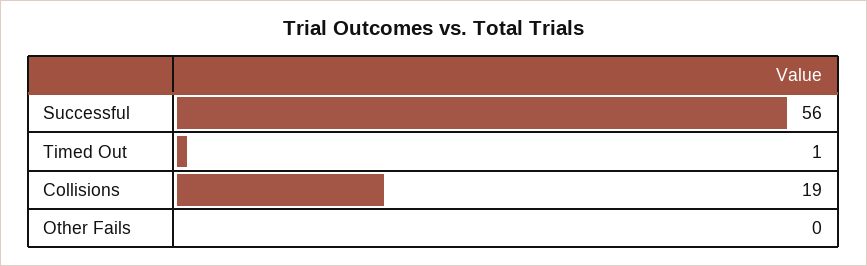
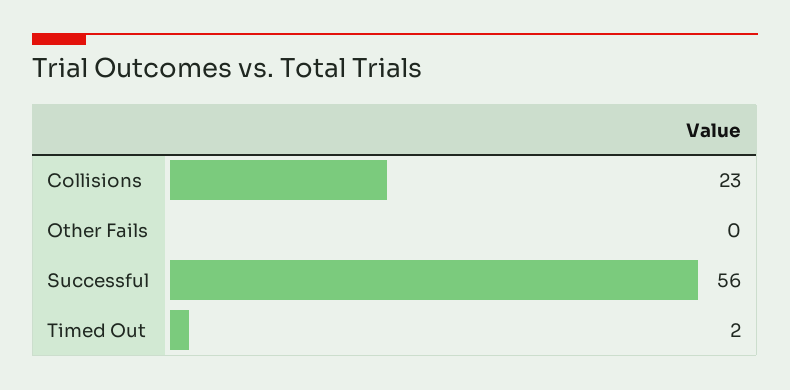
Timed Out: 1 -> 2
Collisions: 19 -> 23

